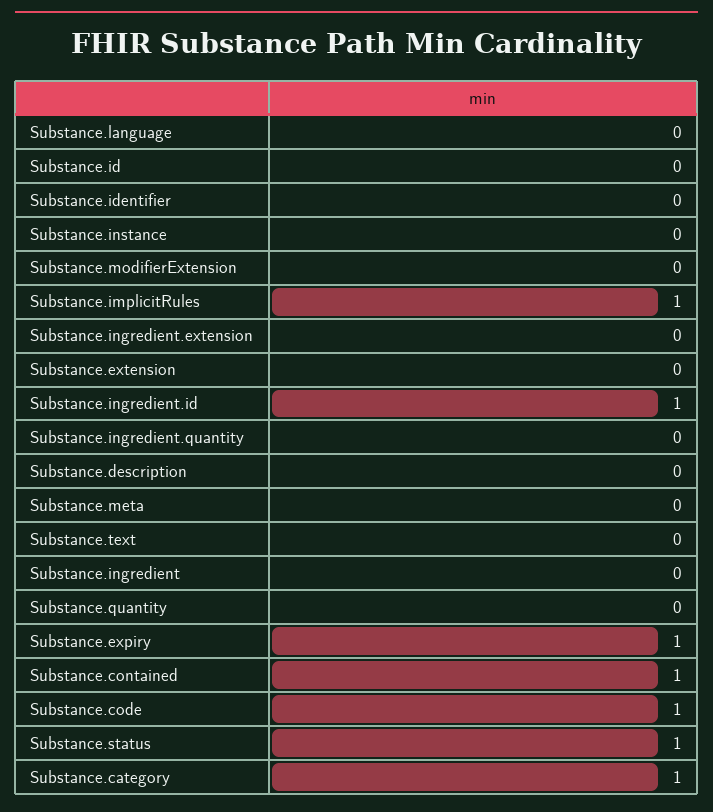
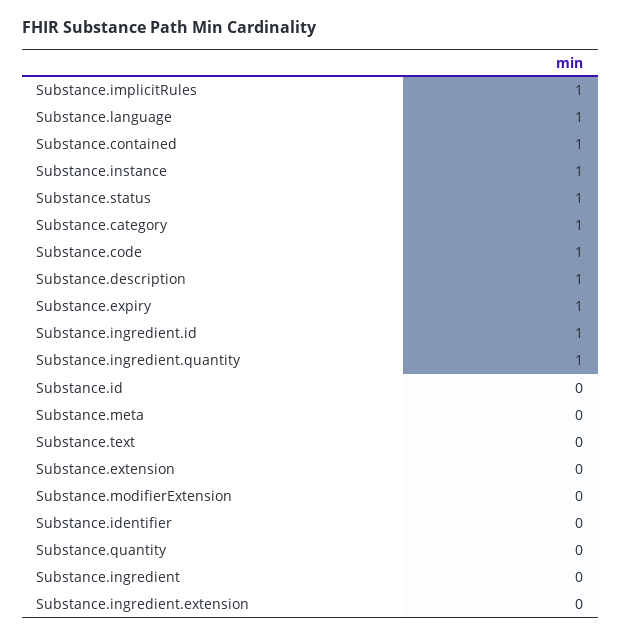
Substance.language: 0 -> 1
Substance.instance: 0 -> 1
Substance.ingredient.quantity: 0 -> 1
Substance.description: 0 -> 1

